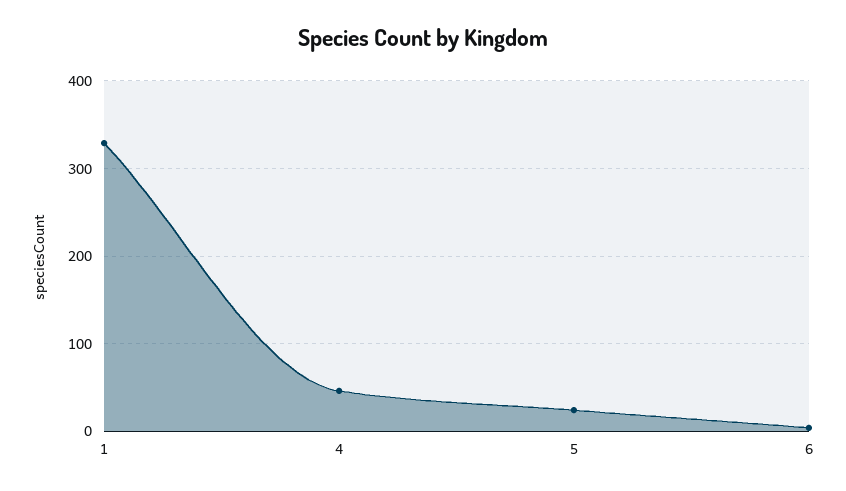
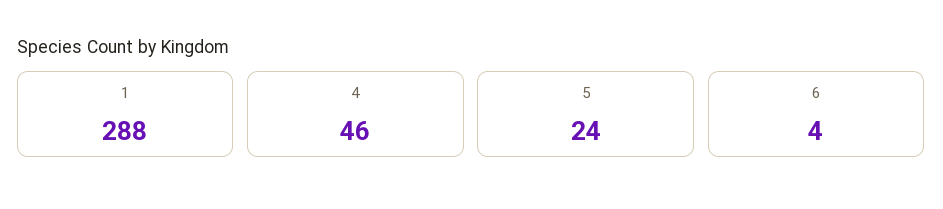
1: 330 -> 288

